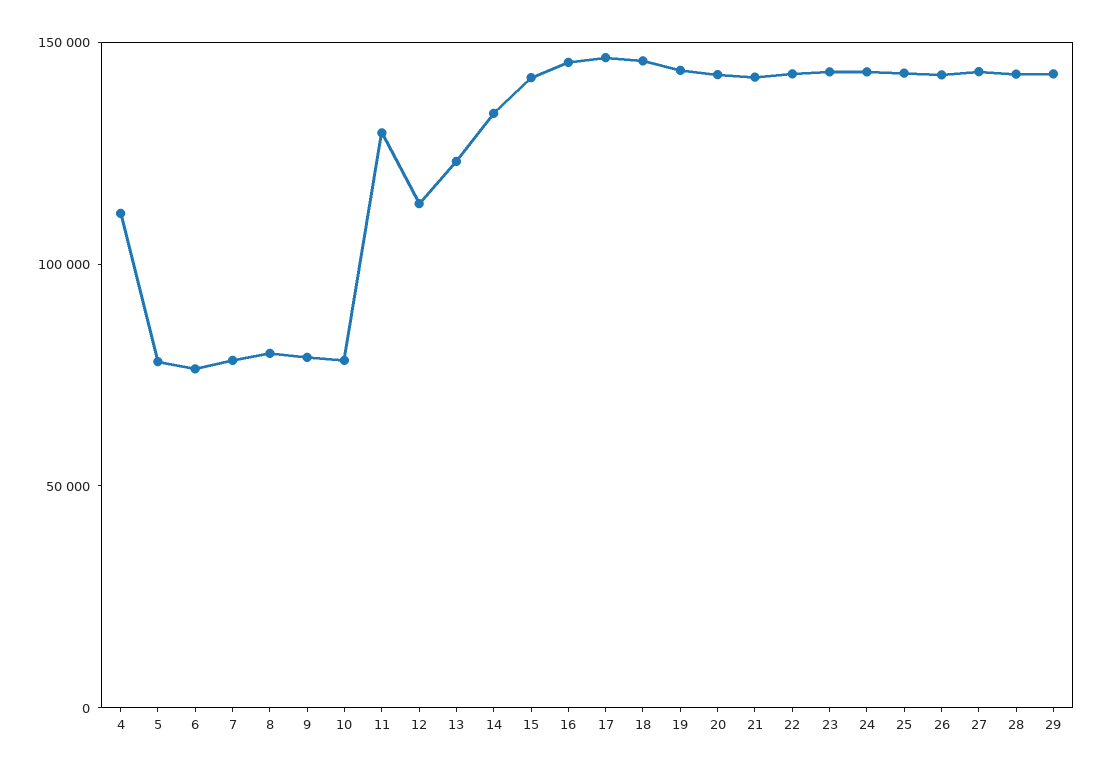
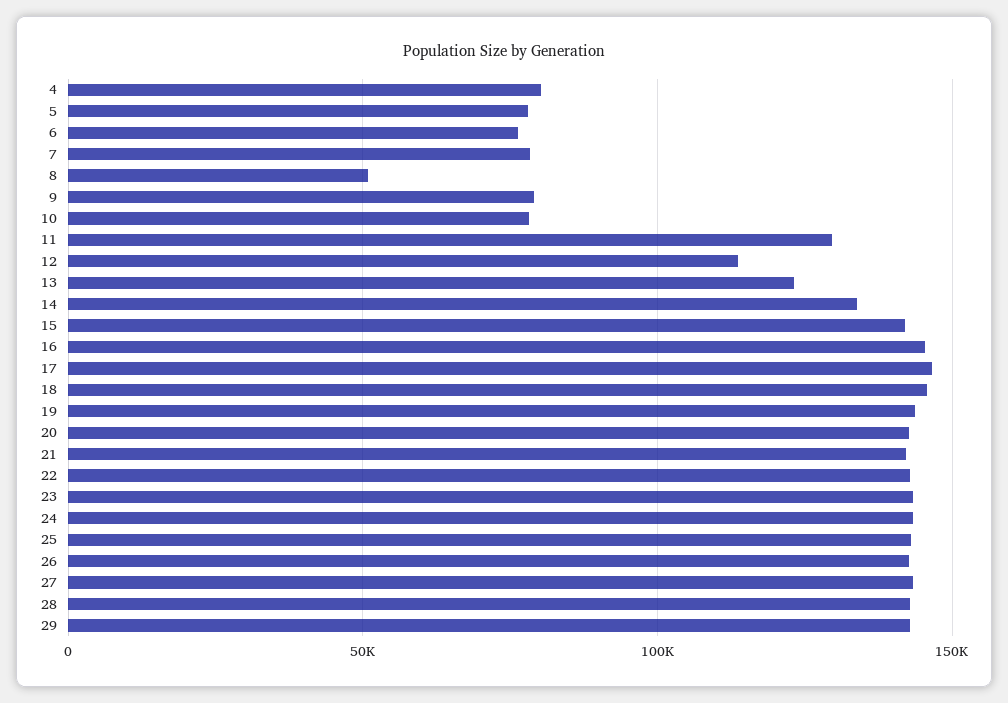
4: 110000 -> 80000
8: 80000 -> 50000

